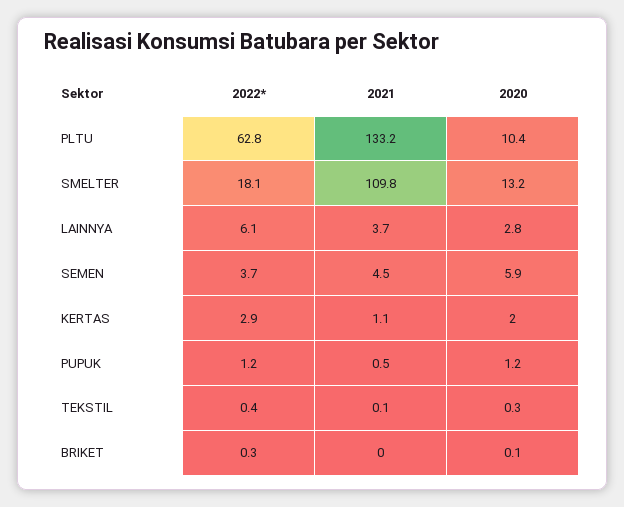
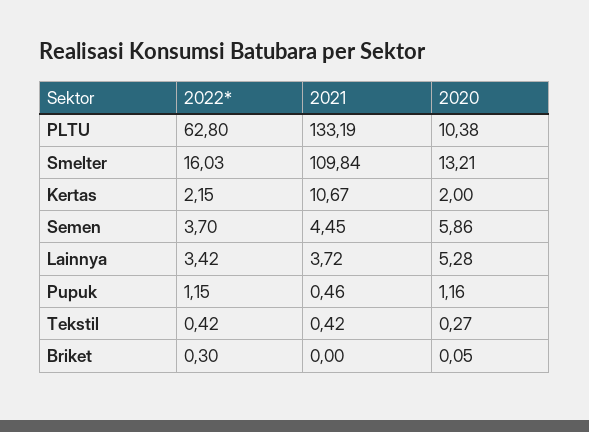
2022*, SMELTER: 18.1 -> 16.03
2022*, LAINNYA: 6.1 -> 3.42
2020, LAINNYA: 2.8 -> 5.28
2022*, KERTAS: 2.9 -> 2.15
2021, KERTAS: 1.1 -> 10.67
2021, TEKSTIL: 0.1 -> 0.42

